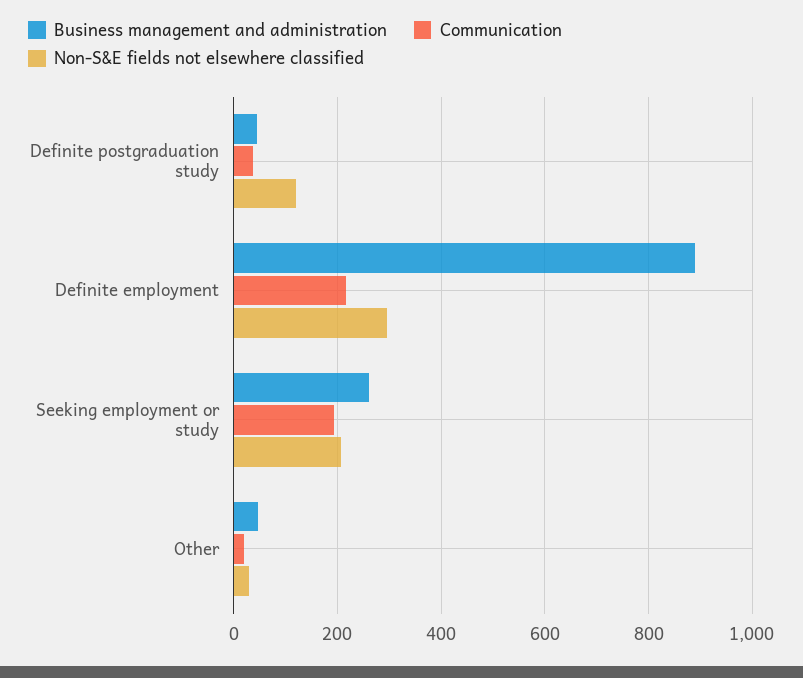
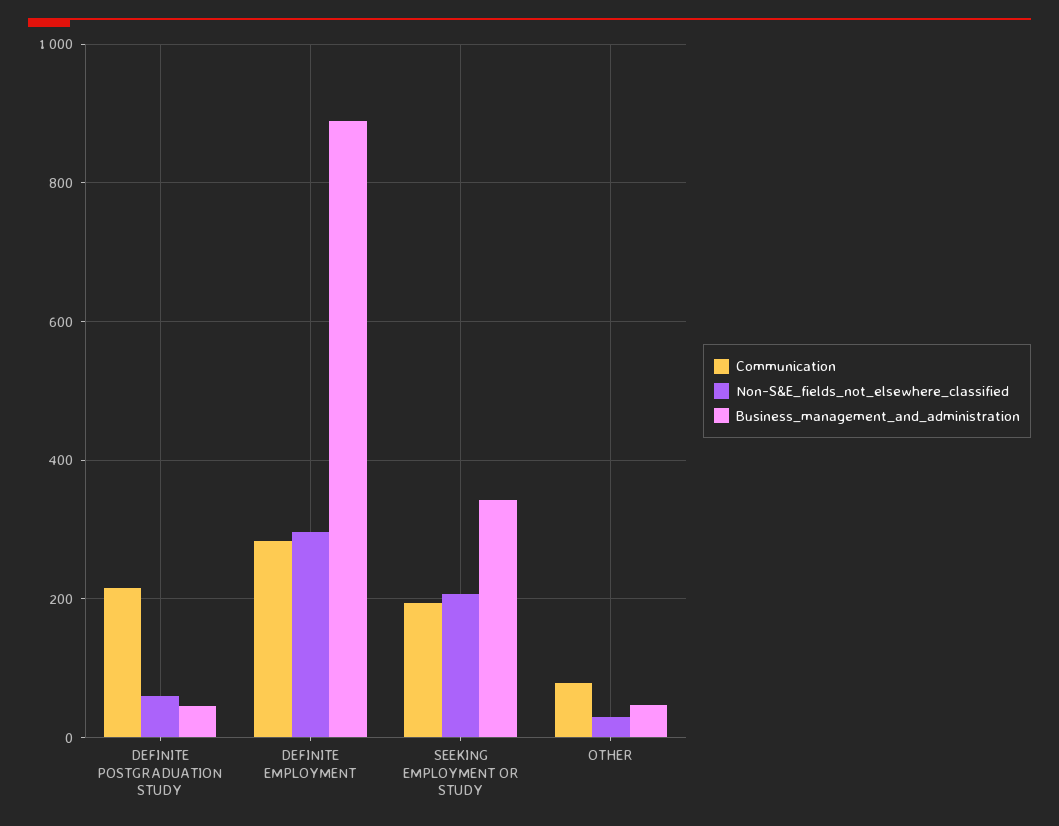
Communication, Definite postgraduation study: 40 -> 220
Non-S&E fields not elsewhere classified, Definite postgraduation study: 120 -> 60
Communication, Definite employment: 220 -> 280
Business management and administration, Seeking employment or study: 260 -> 340
Communication, Other: 20 -> 80

